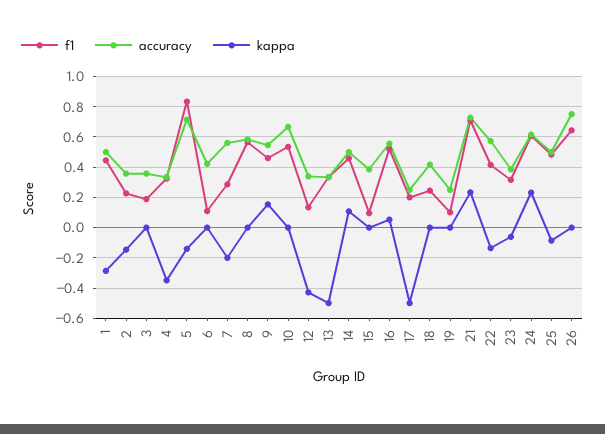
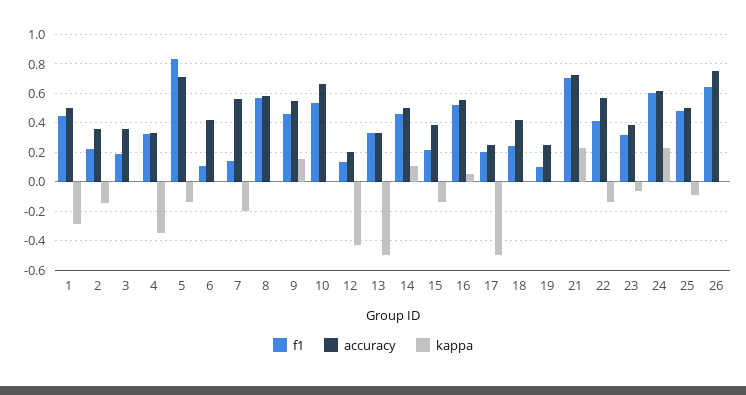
f1, 7: 0.3 -> 0.15
accuracy, 12: 0.35 -> 0.2
f1, 15: 0.1 -> 0.2
kappa, 15: 0 -> -0.15

